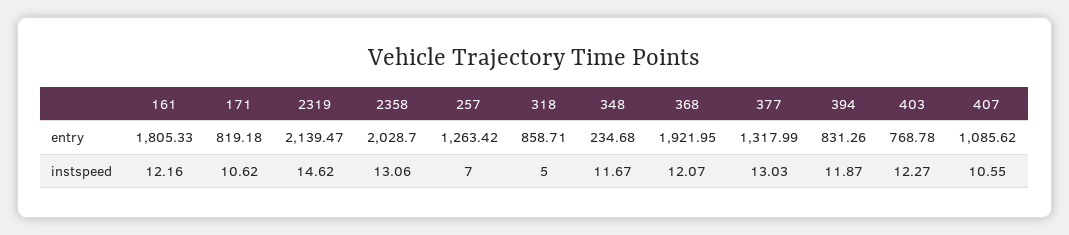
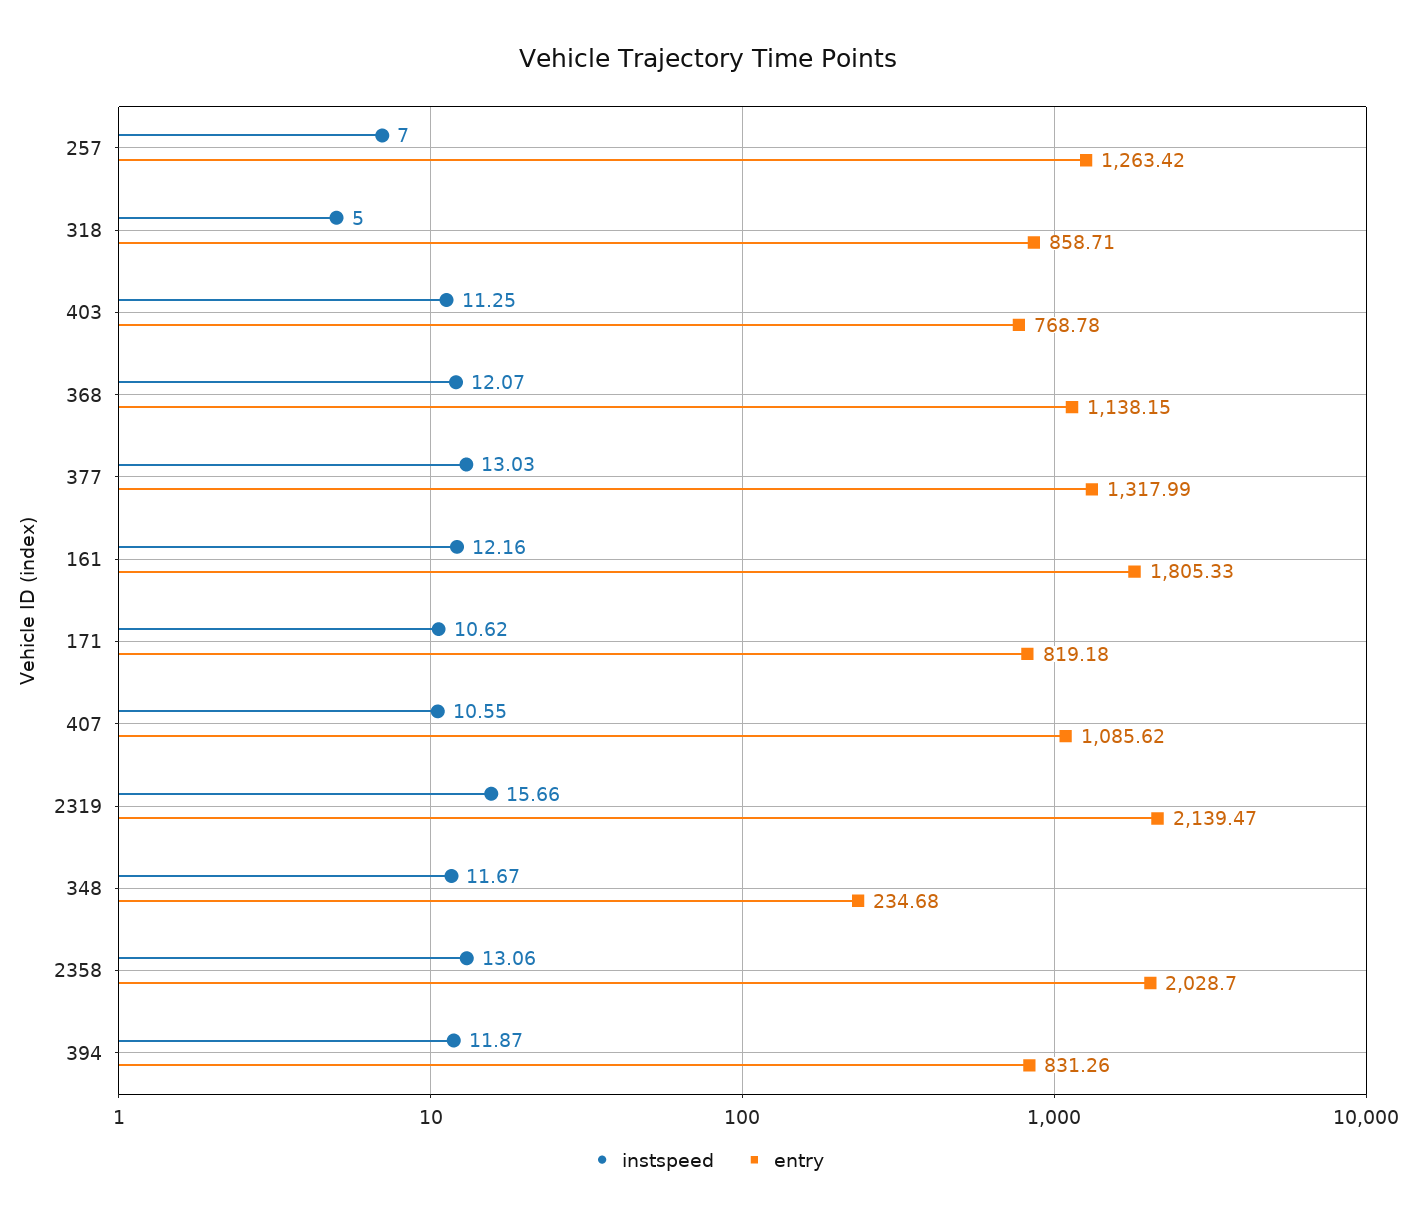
entry, 368: 1921.95 -> 1138.15
instspeed, 2319: 14.62 -> 15.66
instspeed, 403: 12.27 -> 11.25

